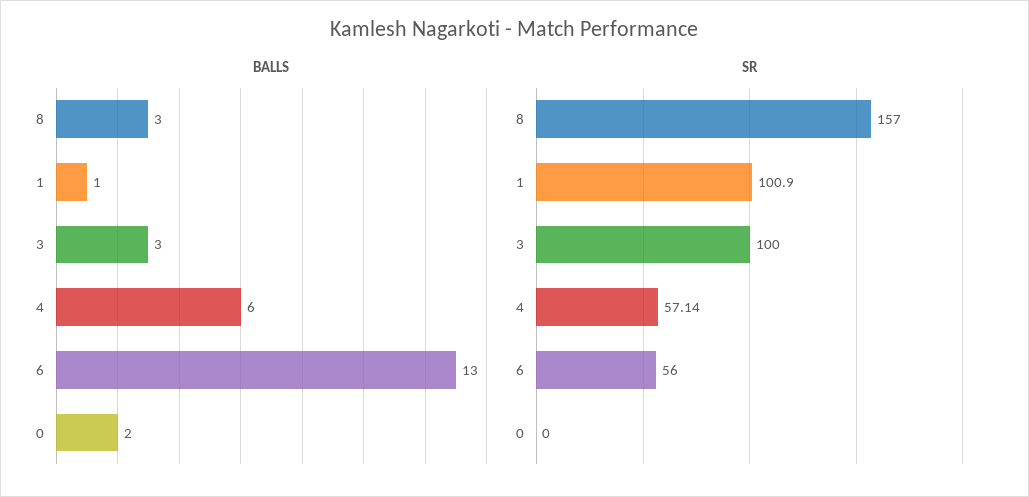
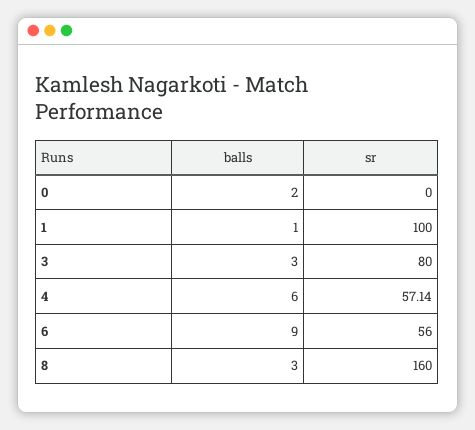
BALLS, 6: 13 -> 9
SR, 8: 157 -> 160
SR, 1: 100.9 -> 100
SR, 3: 100 -> 80

